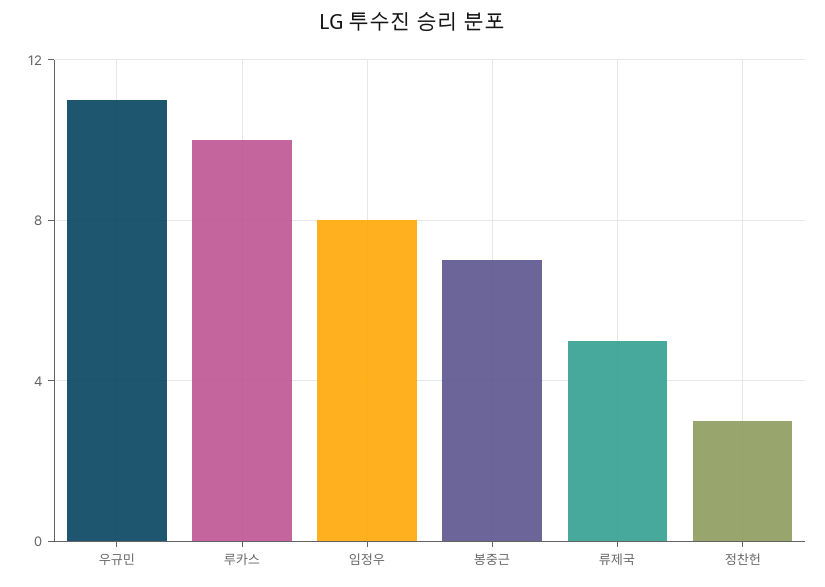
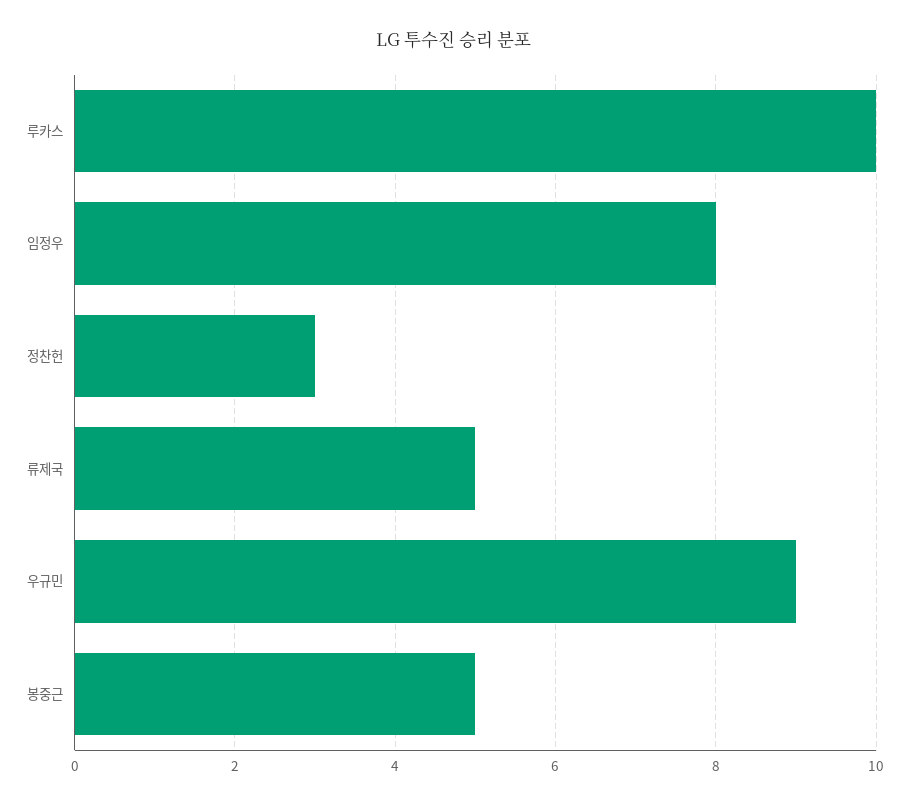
우규민: 11 -> 9
봉중근: 7 -> 5

